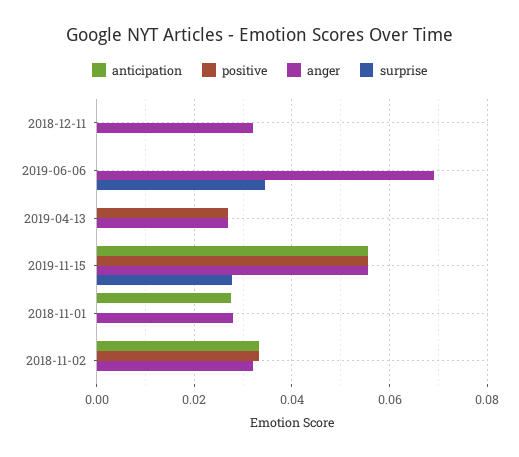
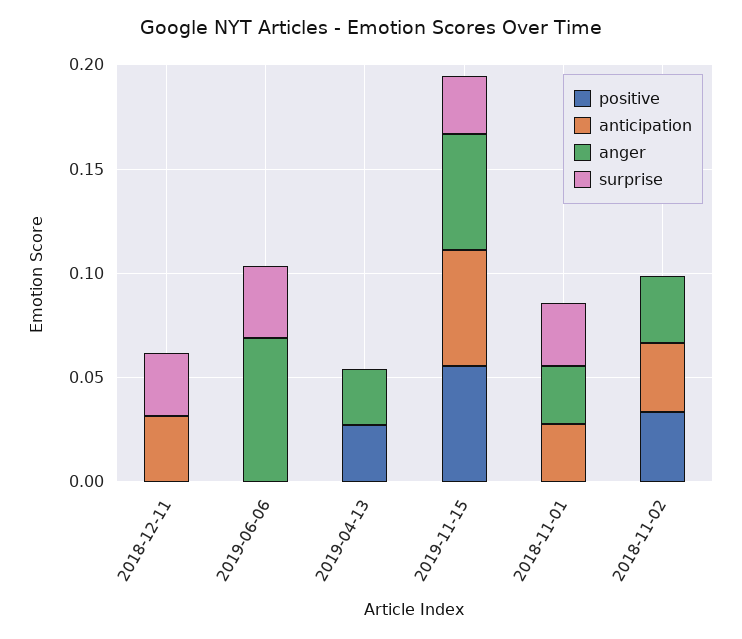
anticipation, 2018-12-11: 0 -> 0.03
anger, 2018-12-11: 0.032 -> 0
surprise, 2018-12-11: 0 -> 0.03
surprise, 2018-11-01: 0 -> 0.03

